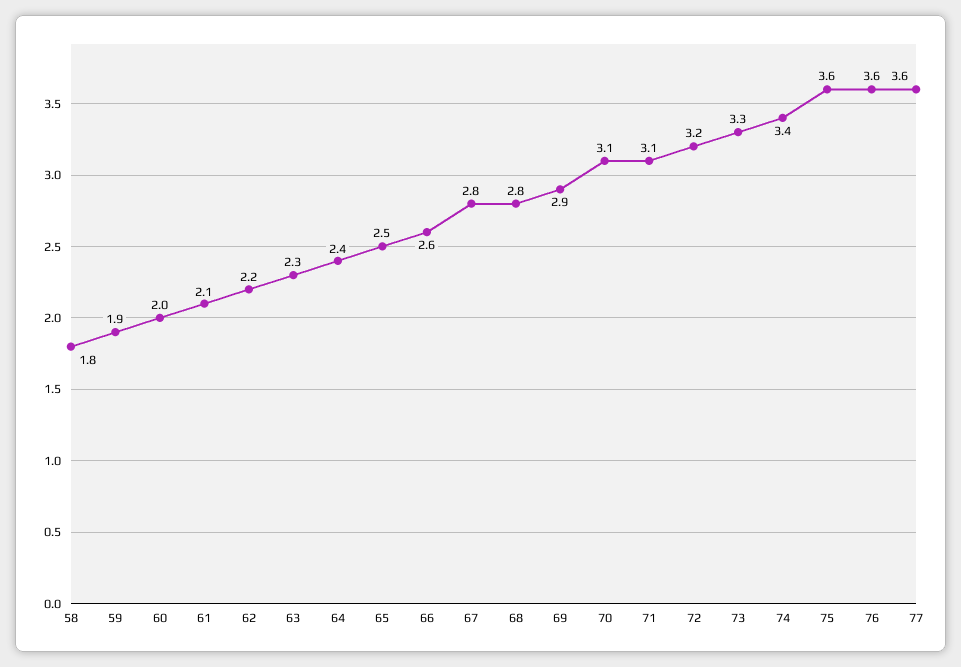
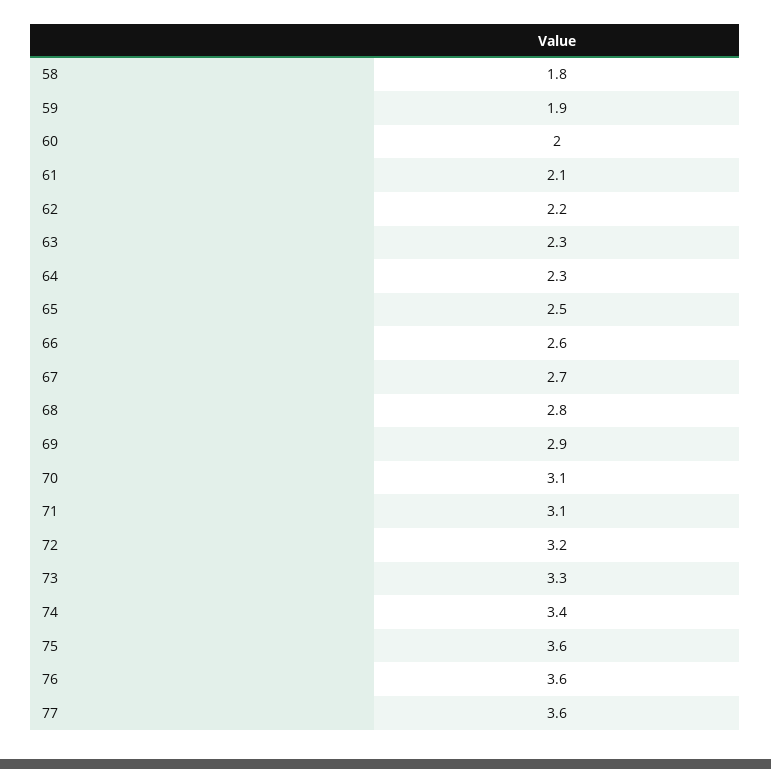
64: 2.4 -> 2.3
67: 2.8 -> 2.7

